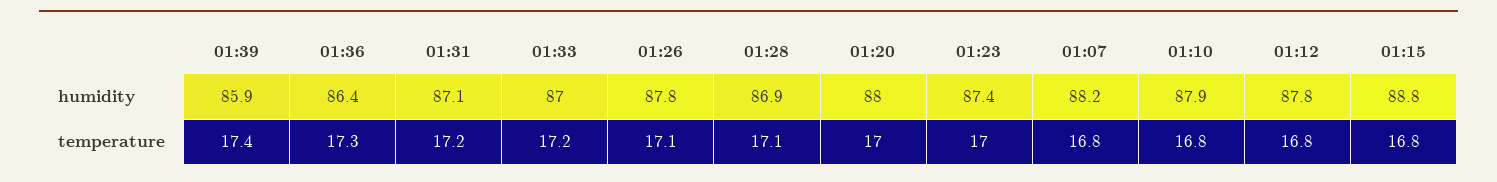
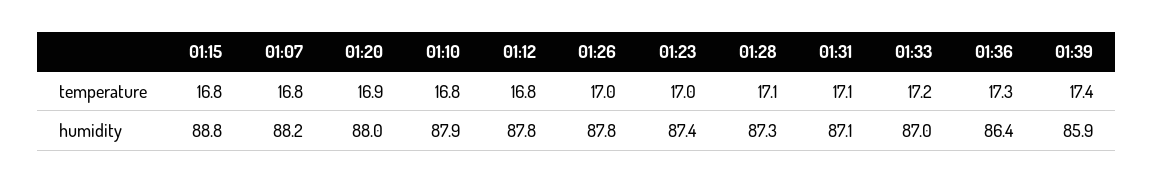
01:28, humidity: 86.9 -> 87.3
01:31, temperature: 17.2 -> 17.1
01:26, temperature: 17.1 -> 17
01:20, temperature: 17 -> 16.9

